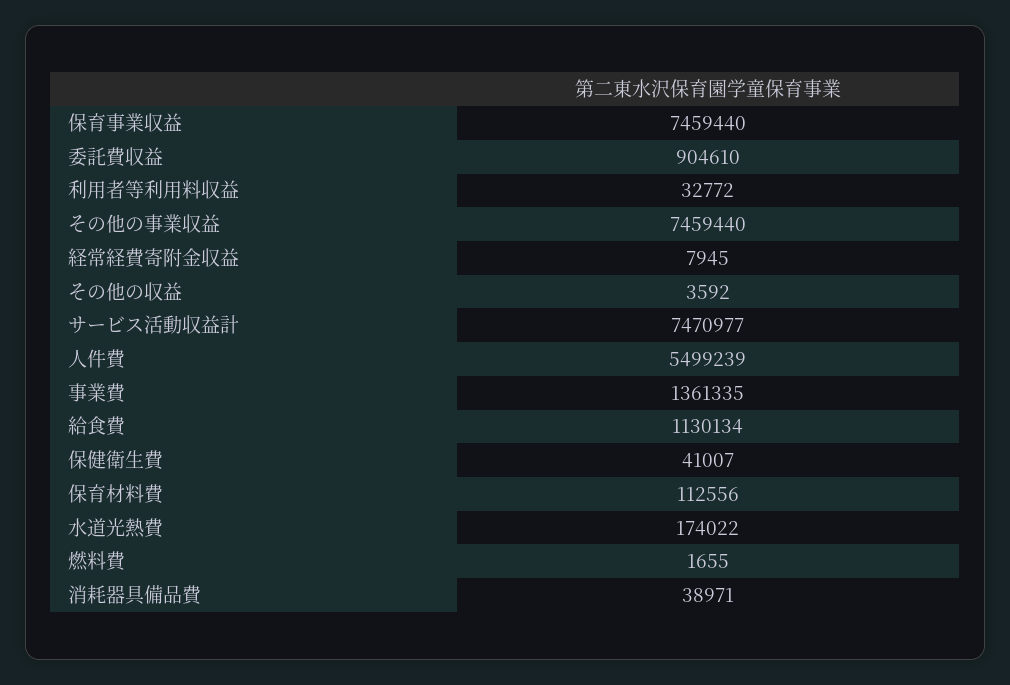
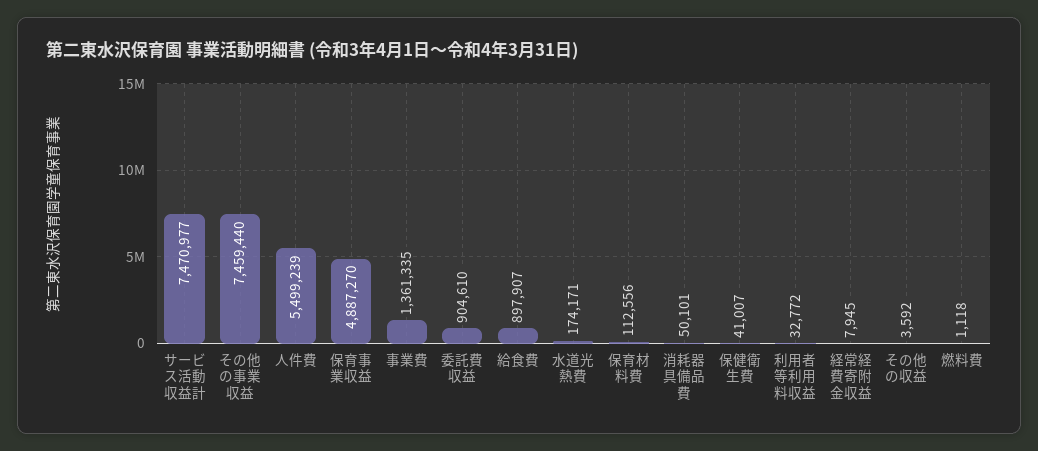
保育事業収益: 7459440 -> 4887270
給食費: 1130134 -> 897907
水道光熱費: 174022 -> 174171
燃料費: 1655 -> 1118
消耗器具備品費: 38971 -> 50101

